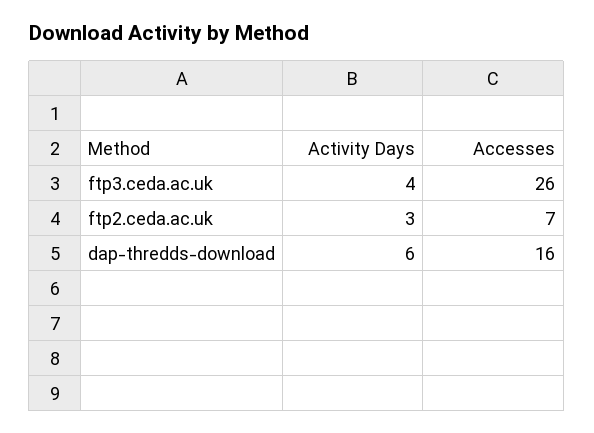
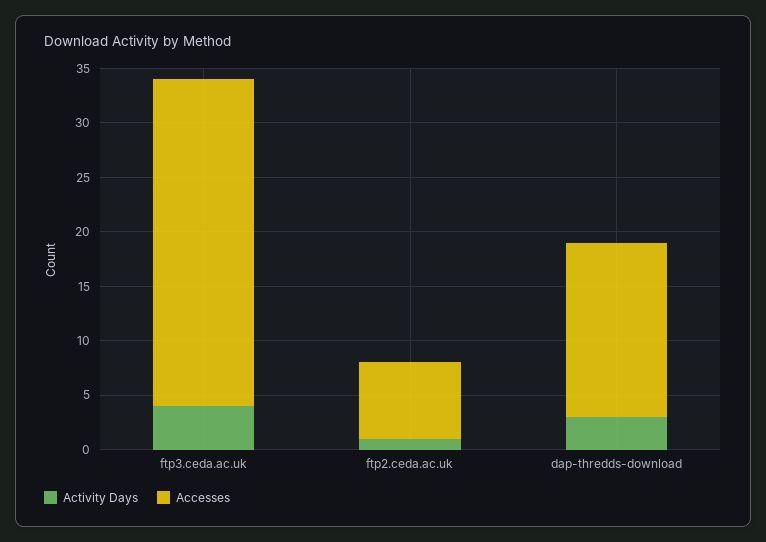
Accesses, ftp3.ceda.ac.uk: 26 -> 30
Activity Days, ftp2.ceda.ac.uk: 3 -> 1
Activity Days, dap-thredds-download: 6 -> 3

